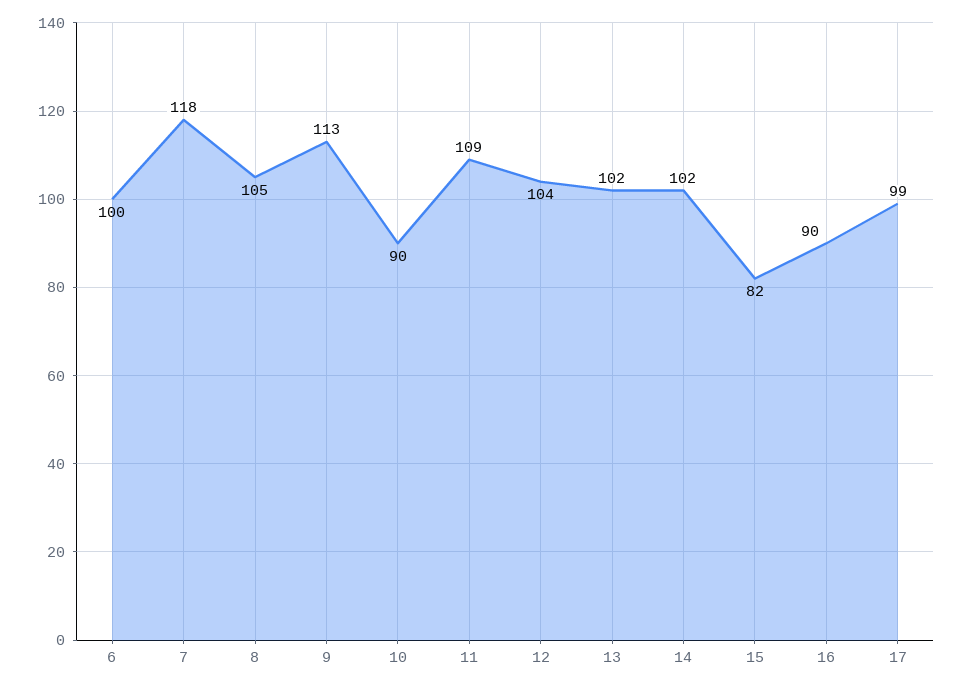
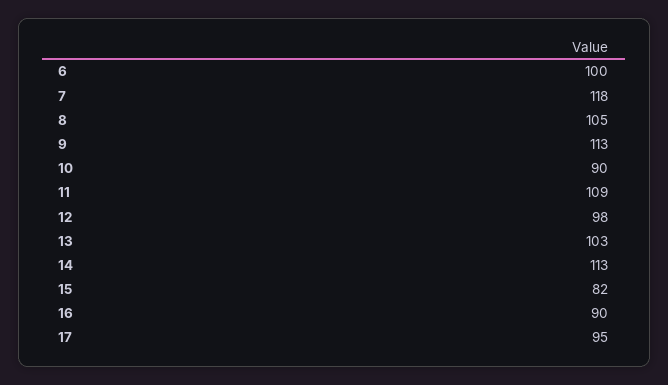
12: 104 -> 98
13: 102 -> 103
14: 102 -> 113
17: 99 -> 95

